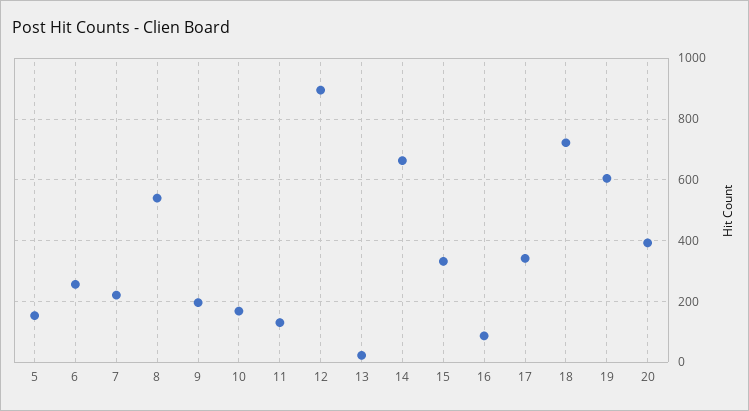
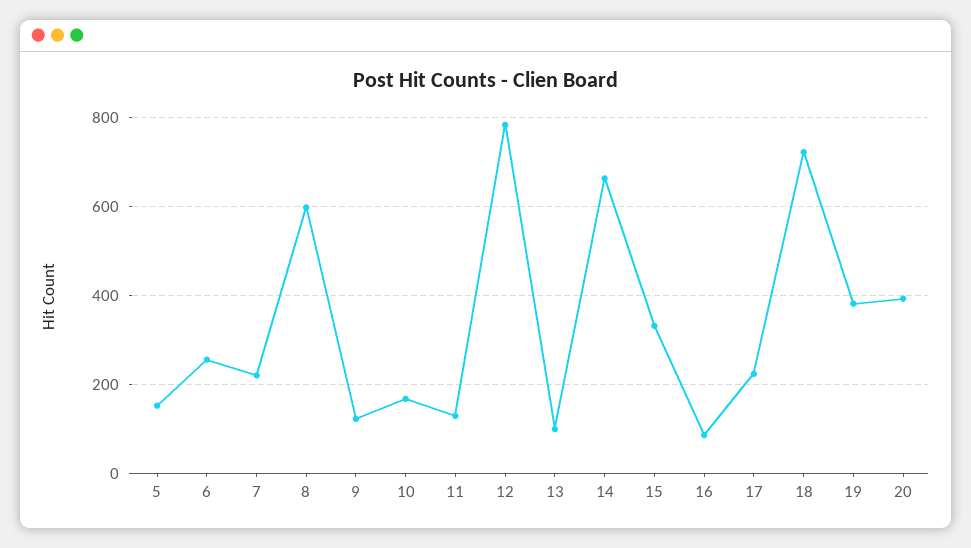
8: 540 -> 600
9: 200 -> 120
12: 900 -> 780
13: 20 -> 100
17: 340 -> 220
19: 600 -> 380

